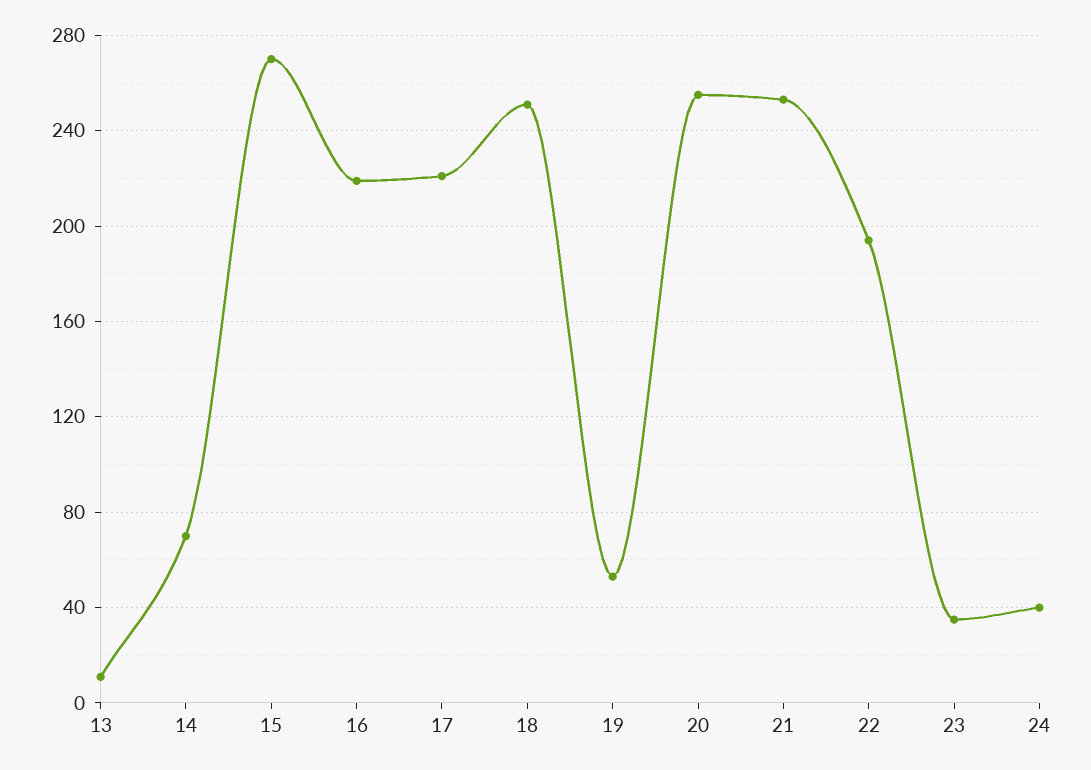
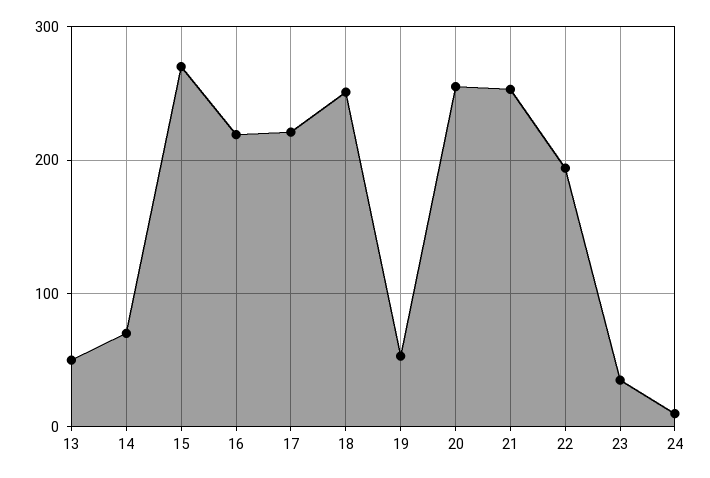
13: 10 -> 50
24: 40 -> 10

